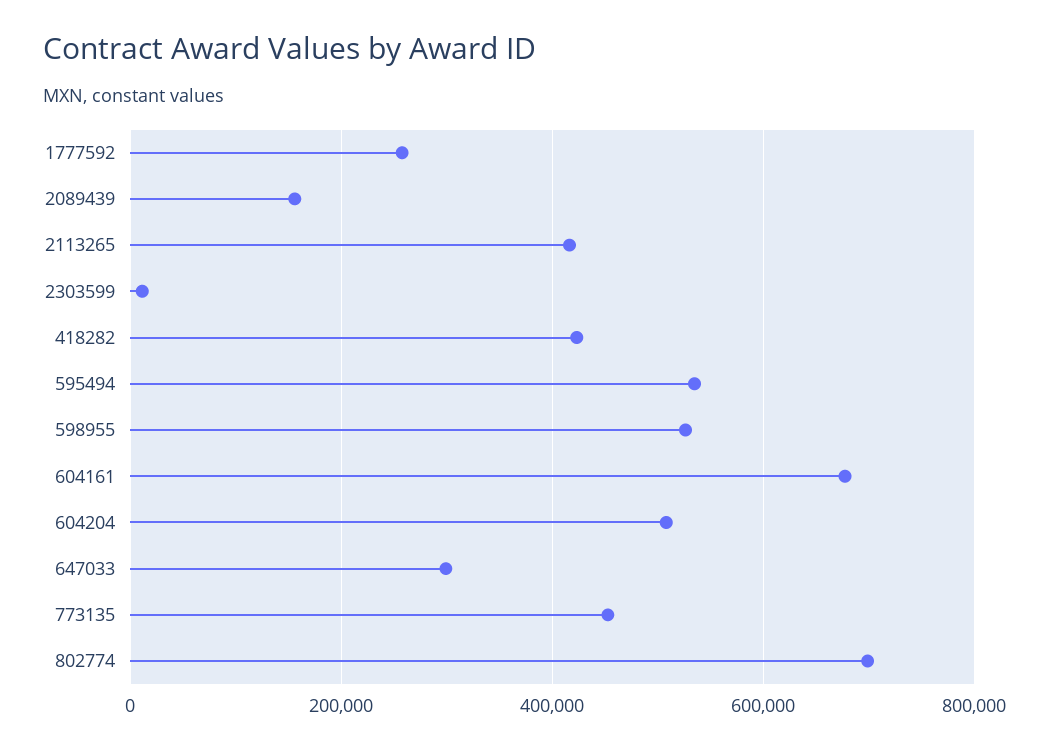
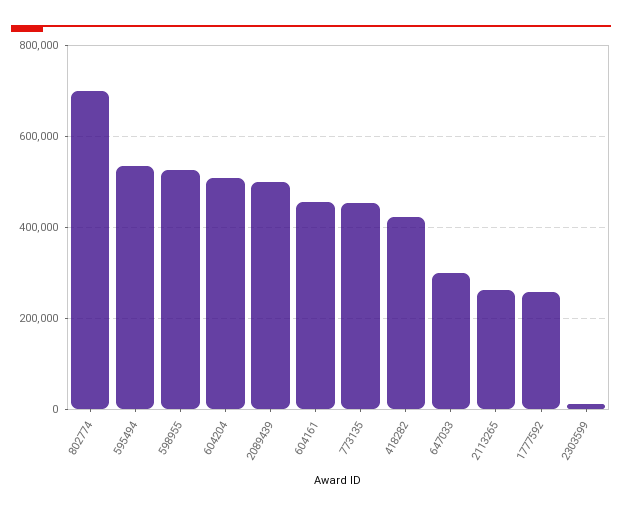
2089439: 160000 -> 500000
2113265: 420000 -> 260000
604161: 680000 -> 460000

